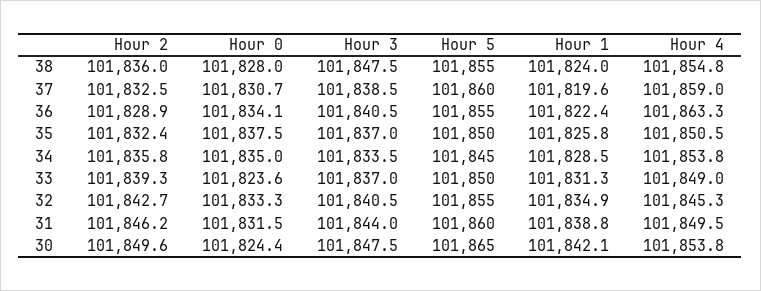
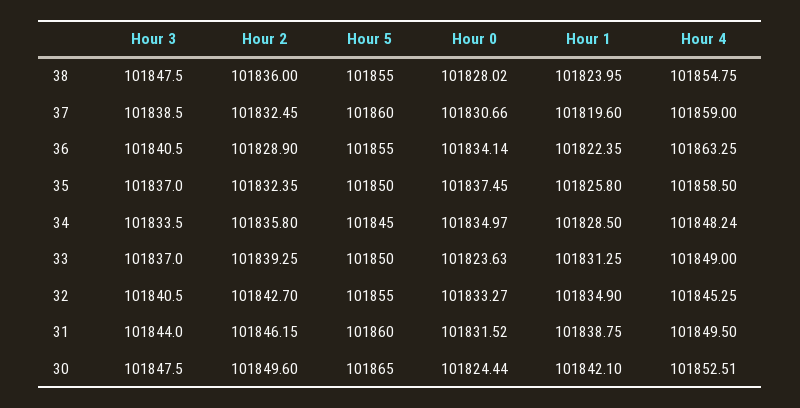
Hour 4, 35: 101850.5 -> 101858.5
Hour 4, 34: 101853.8 -> 101848.24
Hour 4, 30: 101853.8 -> 101852.51

